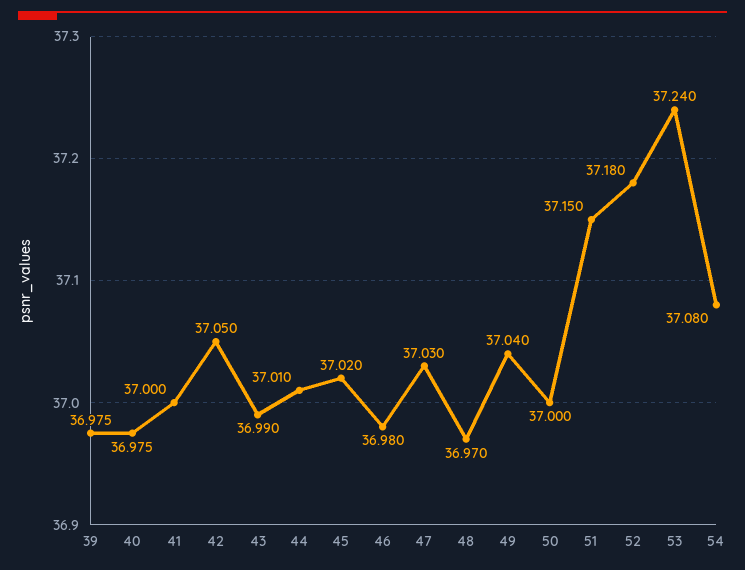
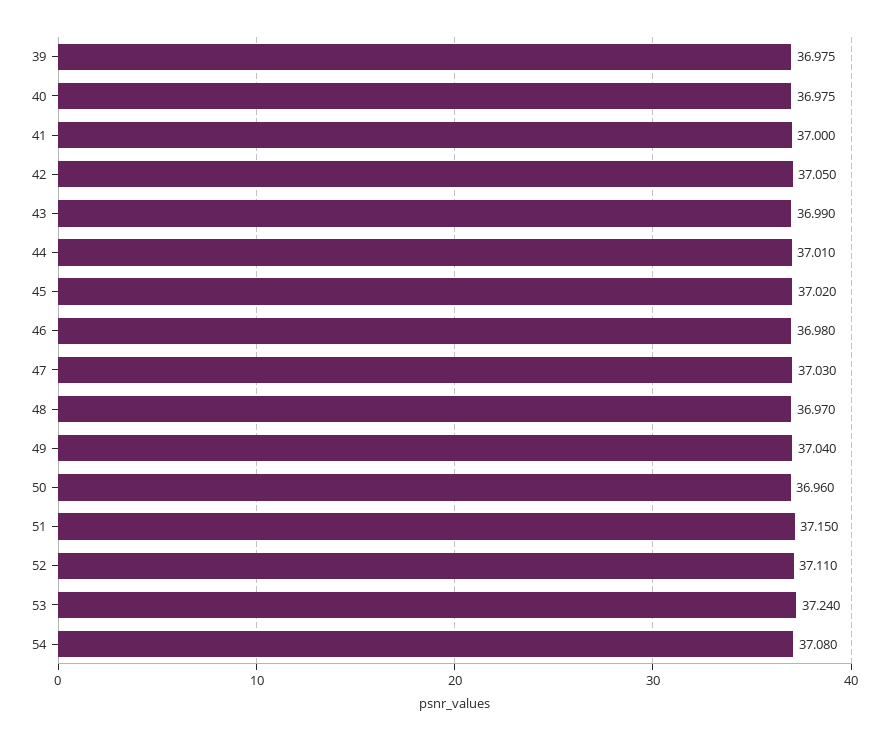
50: 37 -> 36.96
52: 37.18 -> 37.11

